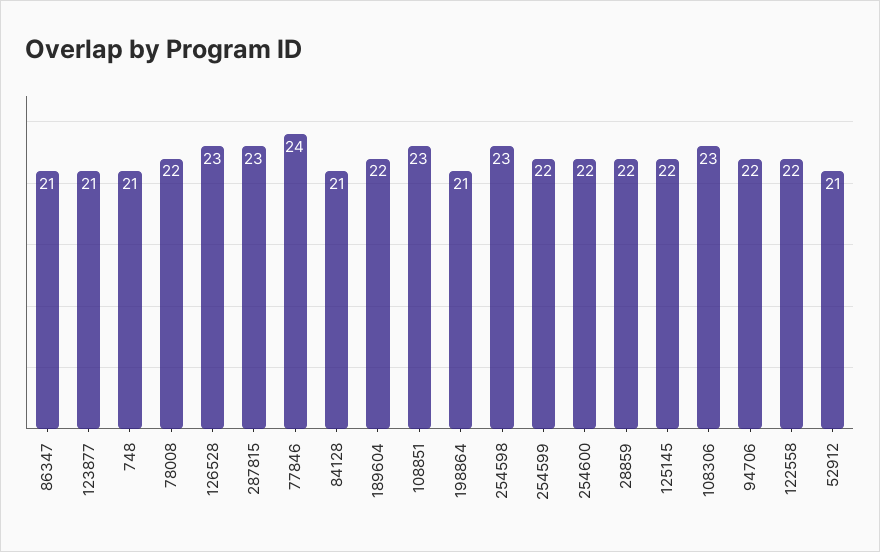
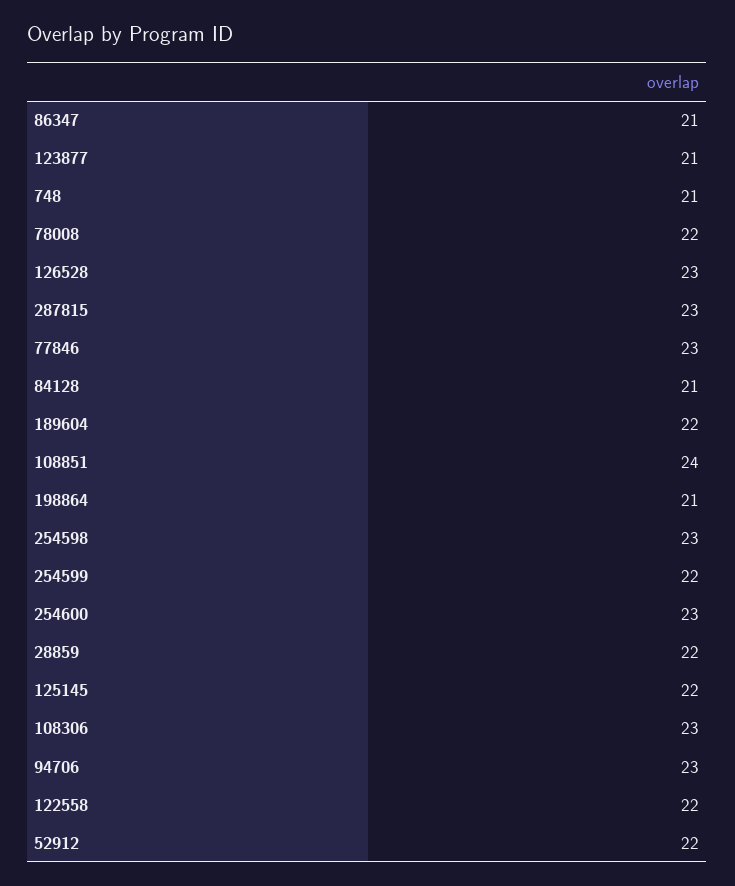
77846: 24 -> 23
108851: 23 -> 24
254600: 22 -> 23
94706: 22 -> 23
52912: 21 -> 22

